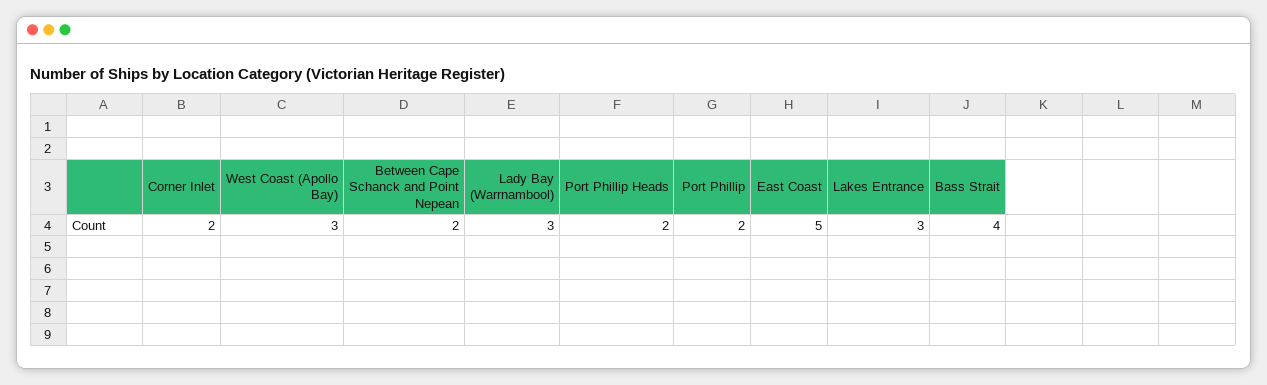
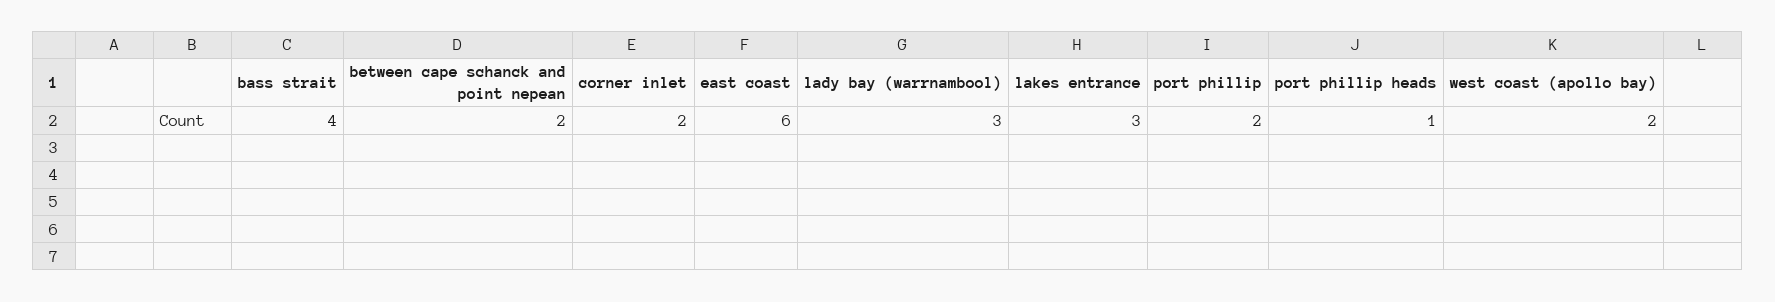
West Coast (Apollo Bay): 3 -> 2
Port Phillip Heads: 2 -> 1
East Coast: 5 -> 6

